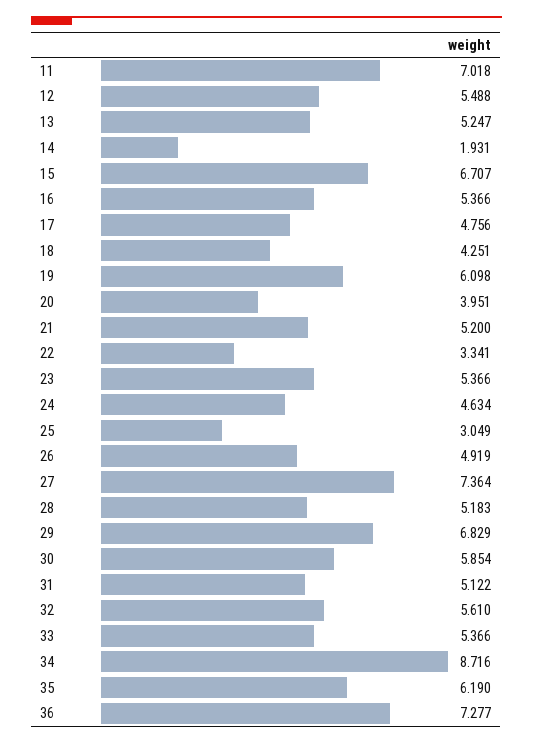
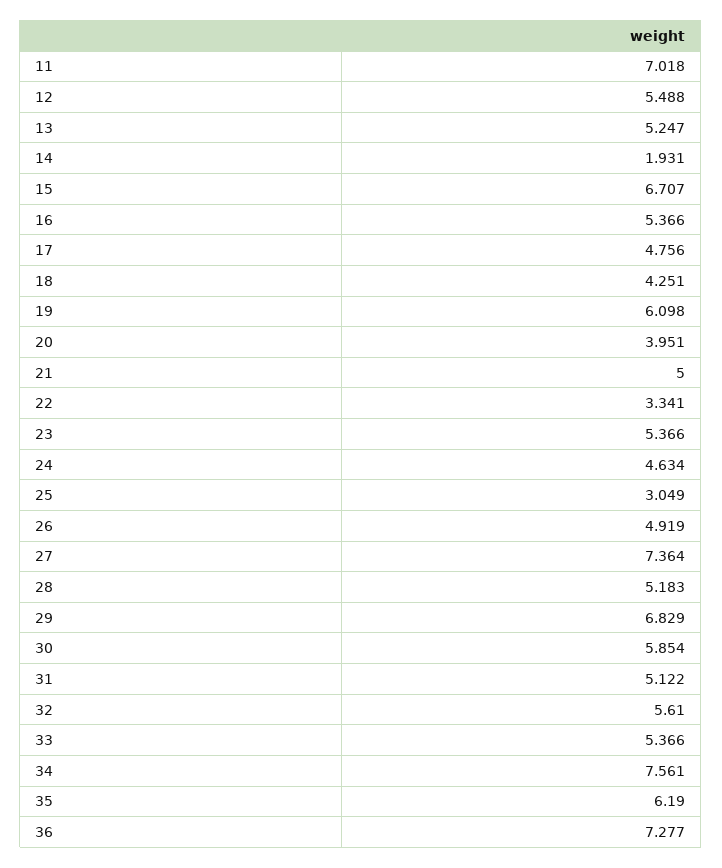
21: 5.2 -> 5
34: 8.716 -> 7.561

